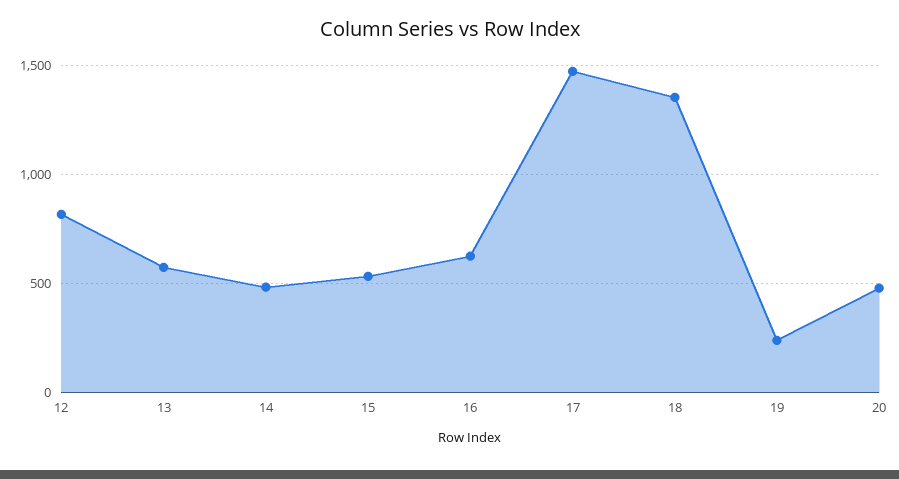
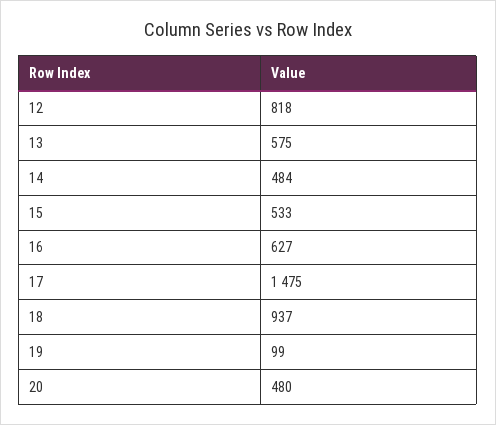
18: 1350 -> 937
19: 250 -> 99

